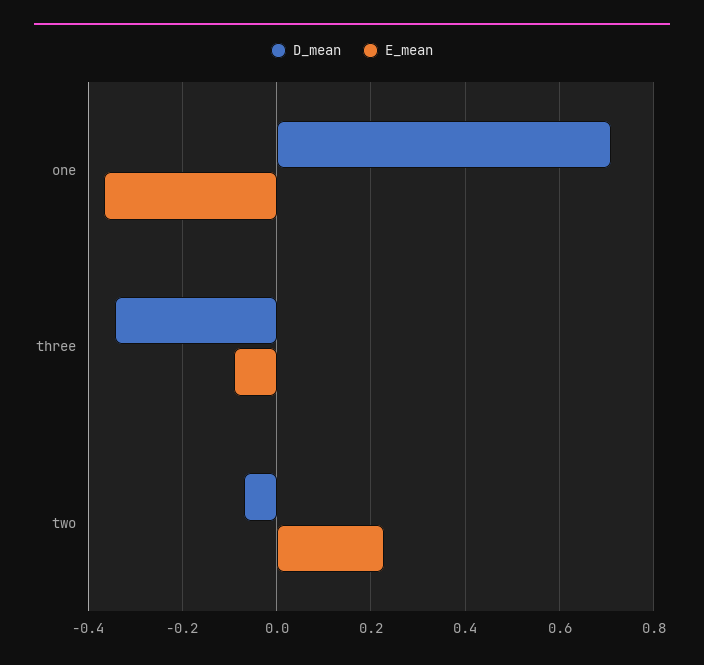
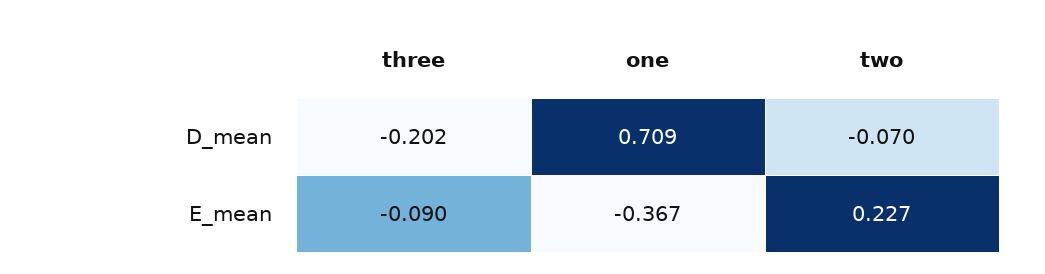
D_mean, three: -0.34 -> -0.202

